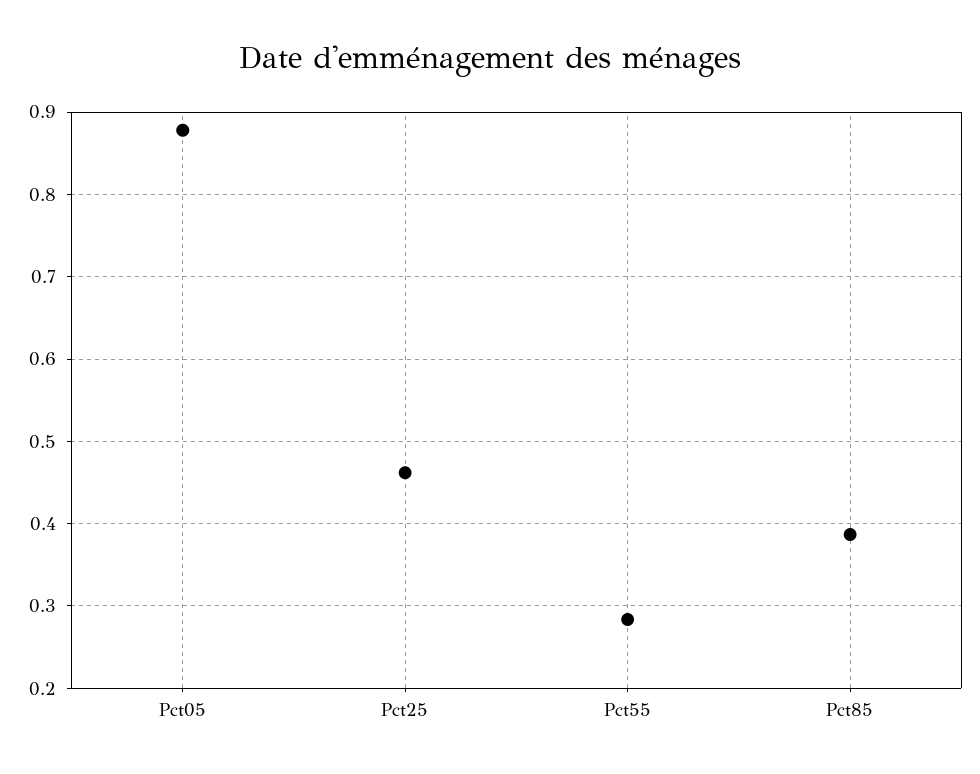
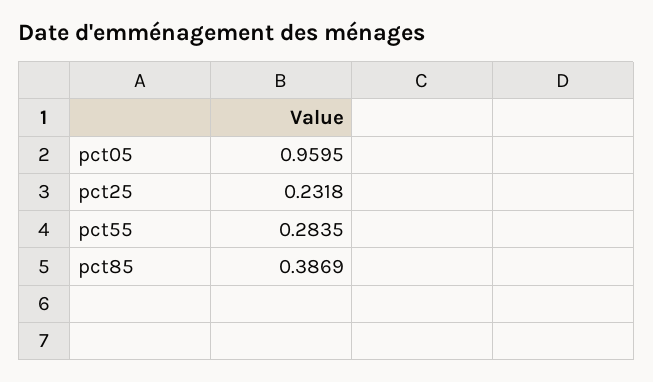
Pct05: 0.88 -> 0.9595
Pct25: 0.46 -> 0.2318

